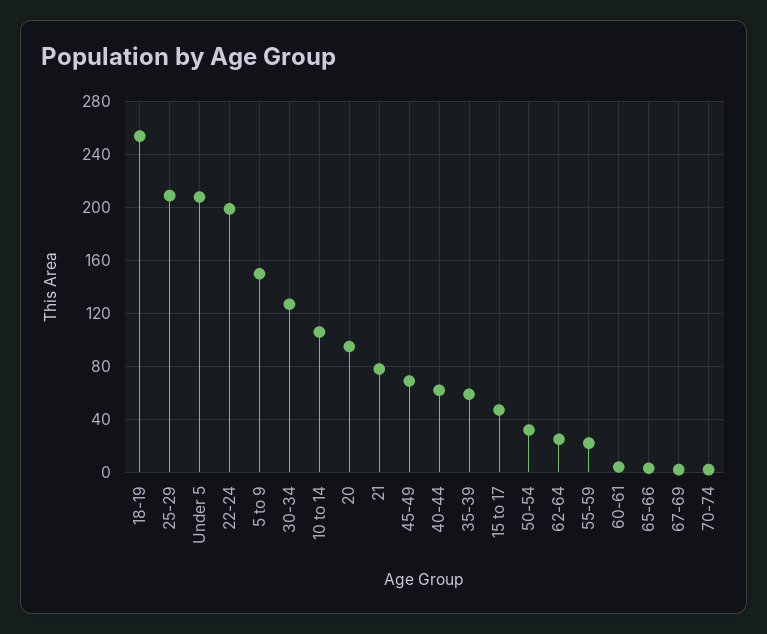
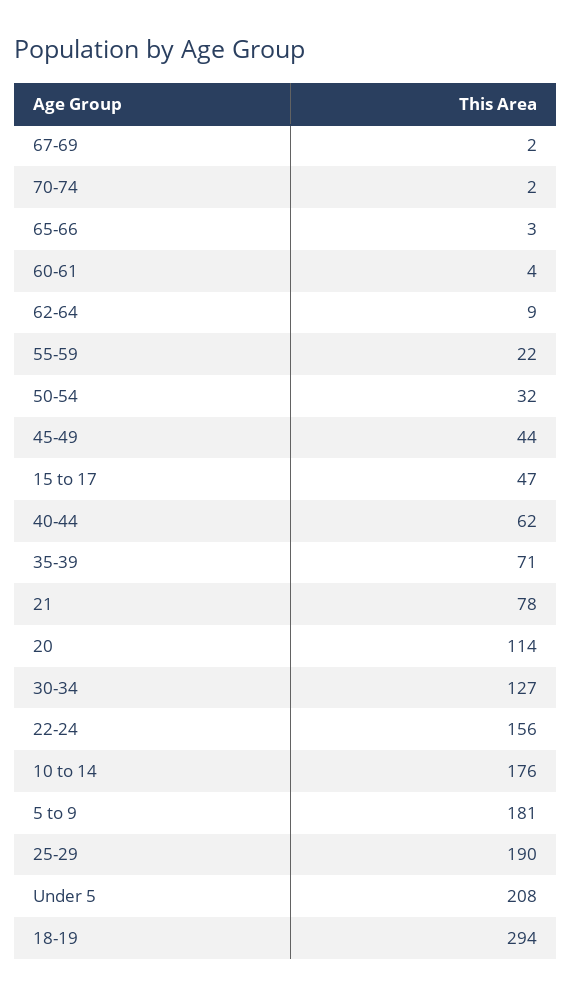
18-19: 255 -> 294
25-29: 210 -> 190
22-24: 200 -> 156
5 to 9: 150 -> 181
10 to 14: 105 -> 176
20: 95 -> 114
45-49: 70 -> 44
35-39: 60 -> 71
62-64: 25 -> 9

